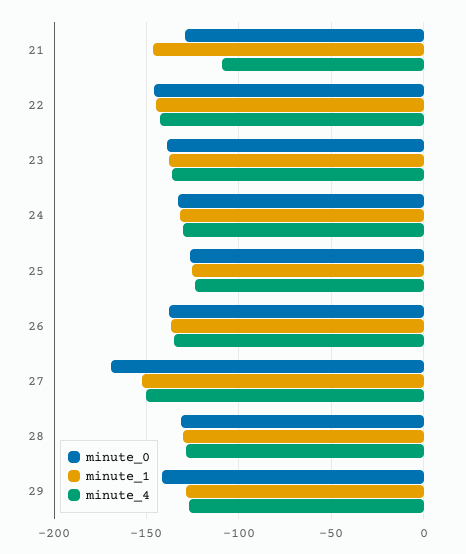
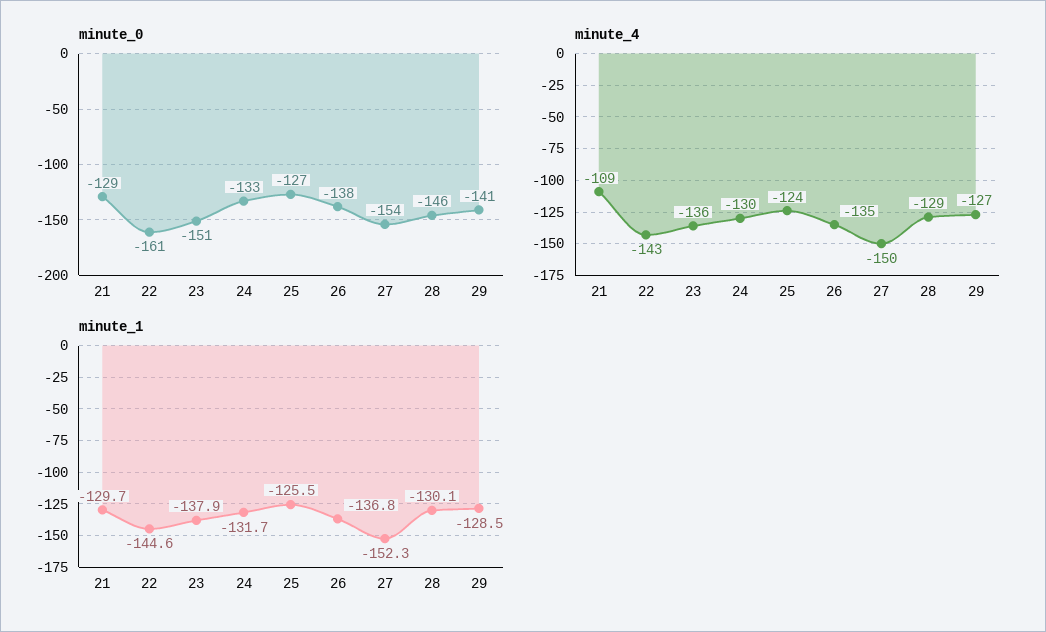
minute_1, 21: -145 -> -129.7
minute_0, 22: -145 -> -161
minute_0, 23: -140 -> -151
minute_0, 27: -170 -> -154
minute_0, 28: -130 -> -146

